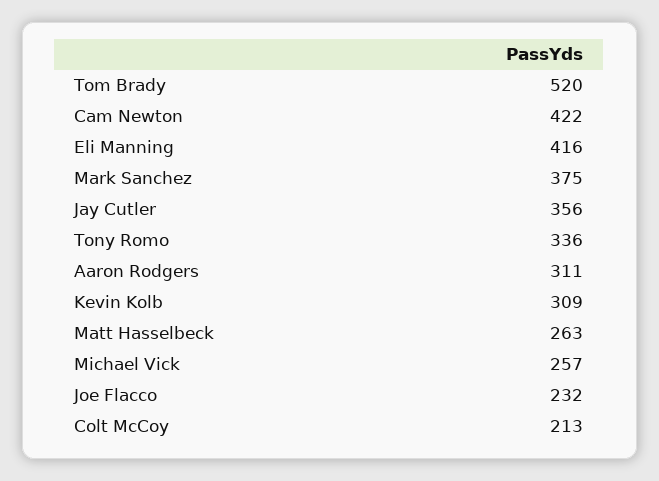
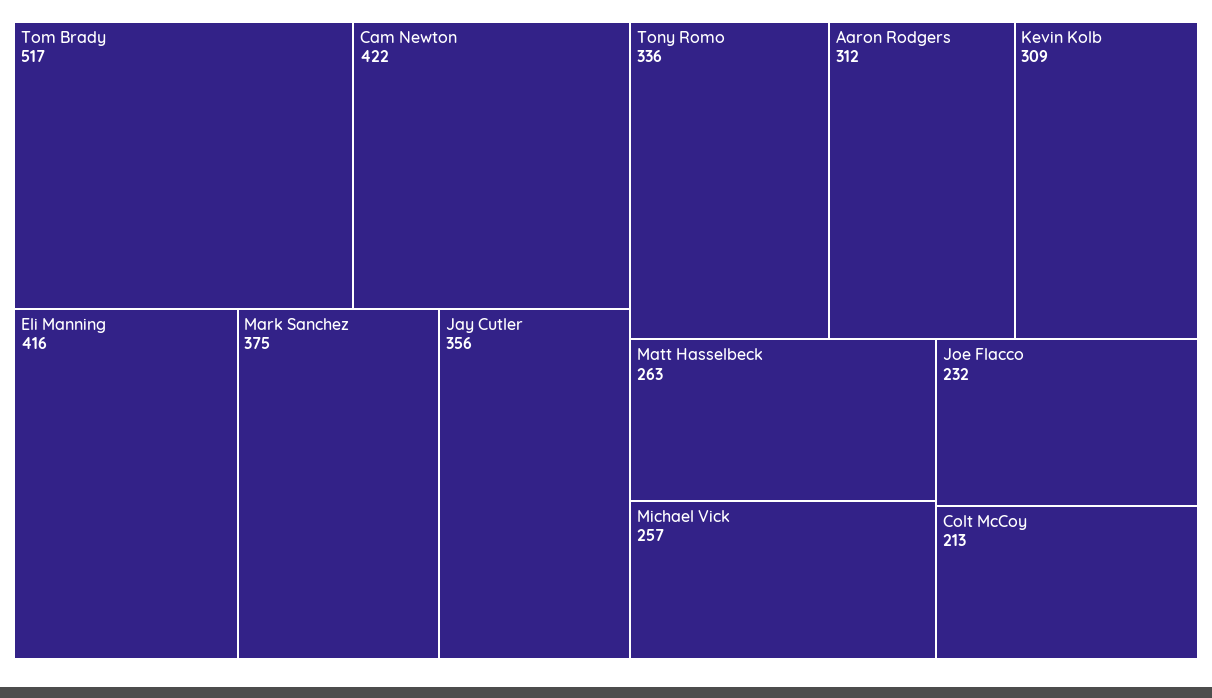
Tom Brady: 520 -> 517
Aaron Rodgers: 311 -> 312

